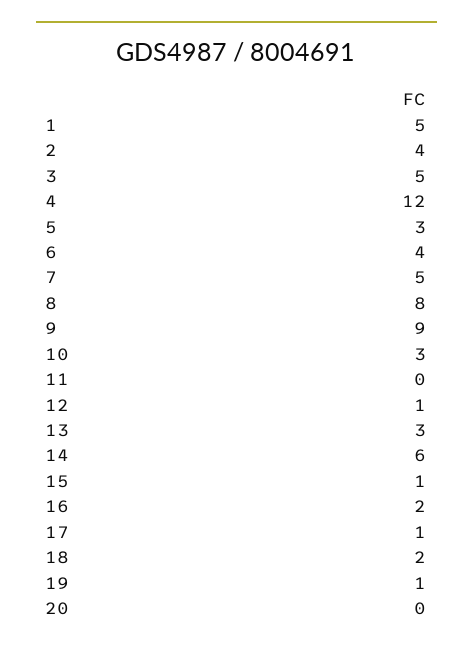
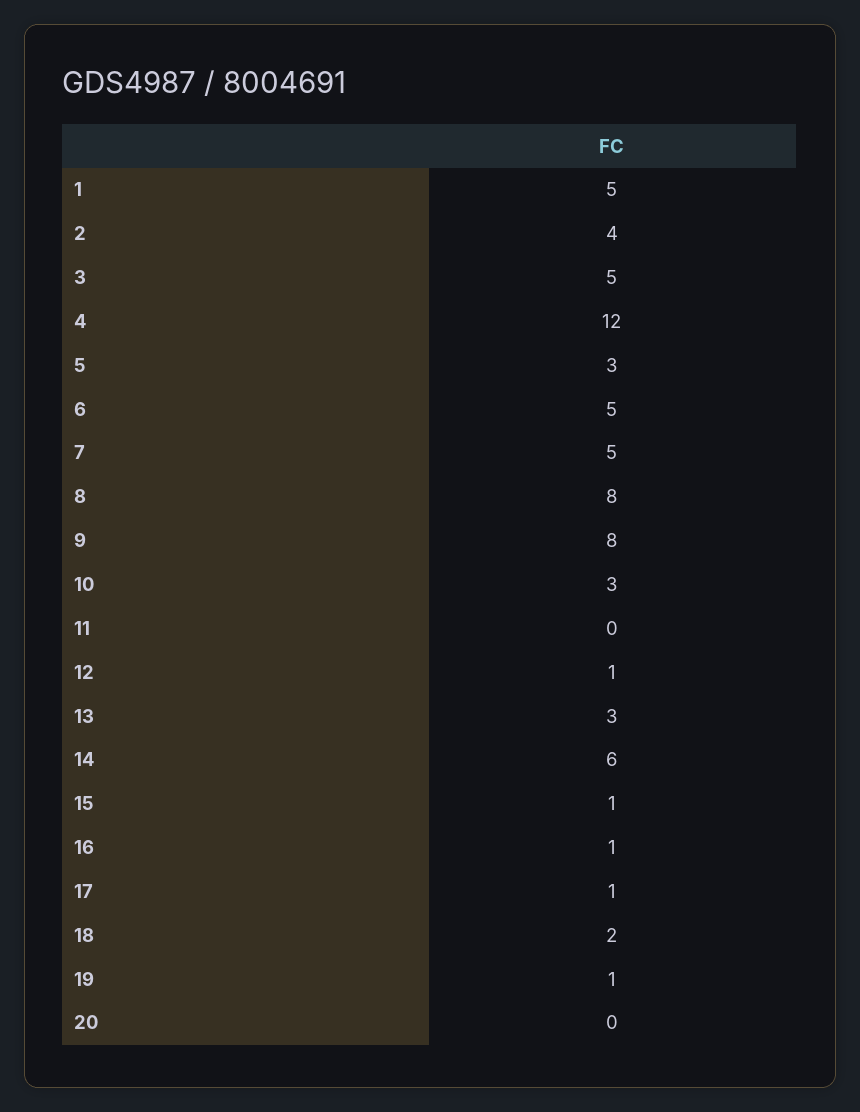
6: 4 -> 5
9: 9 -> 8
16: 2 -> 1

